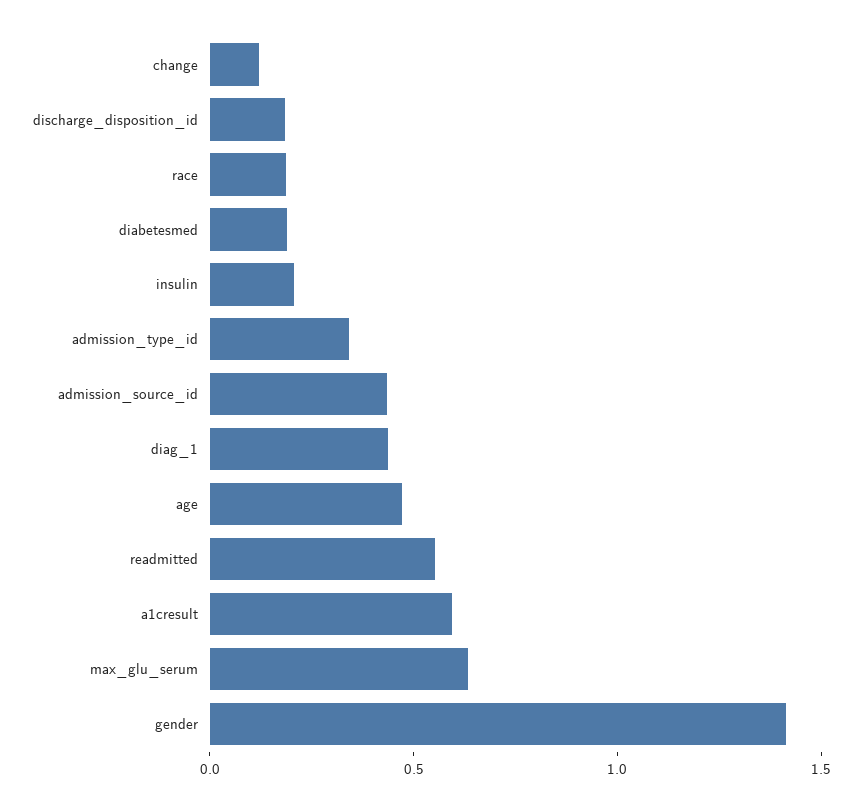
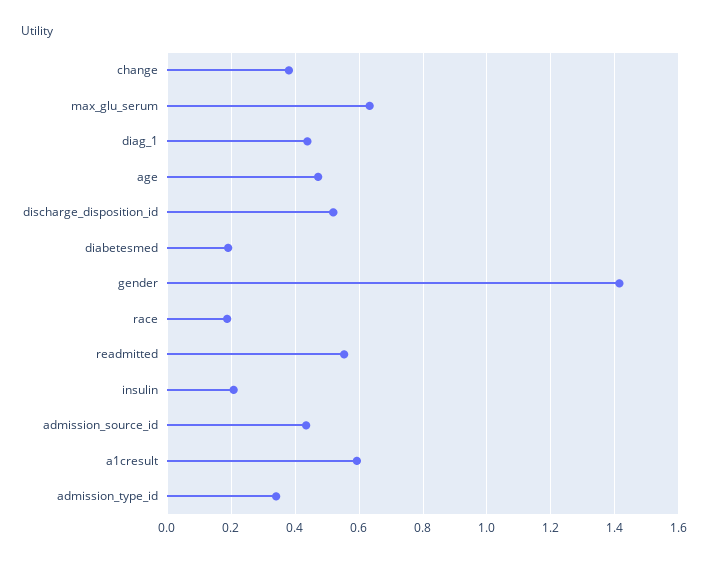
change: 0.1 -> 0.38
discharge_disposition_id: 0.2 -> 0.52

